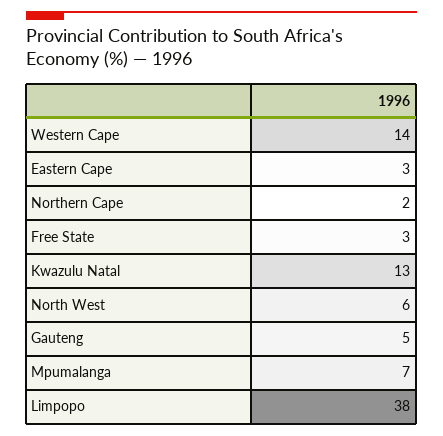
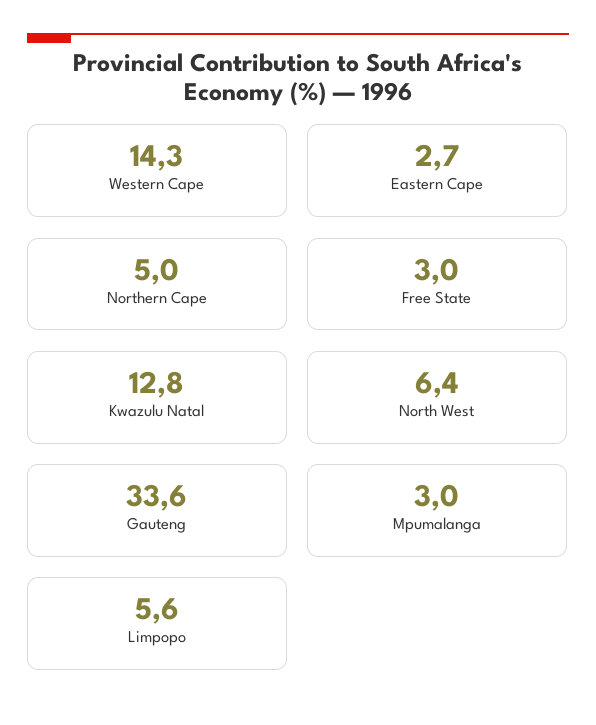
Northern Cape: 2 -> 5
Gauteng: 5 -> 33.6
Mpumalanga: 7 -> 3
Limpopo: 38 -> 5.6

